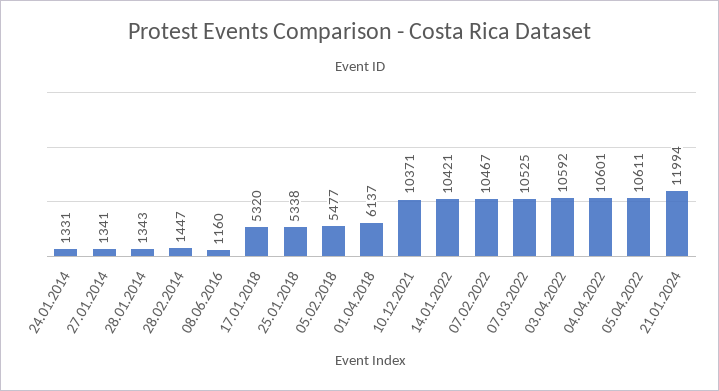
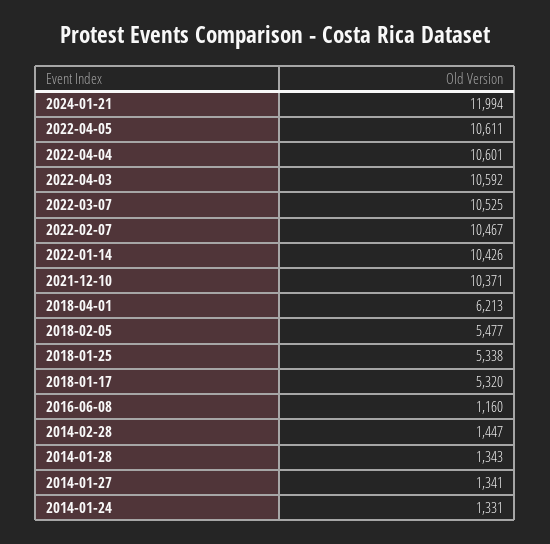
01.04.2018: 6137 -> 6213
14.01.2022: 10421 -> 10426

